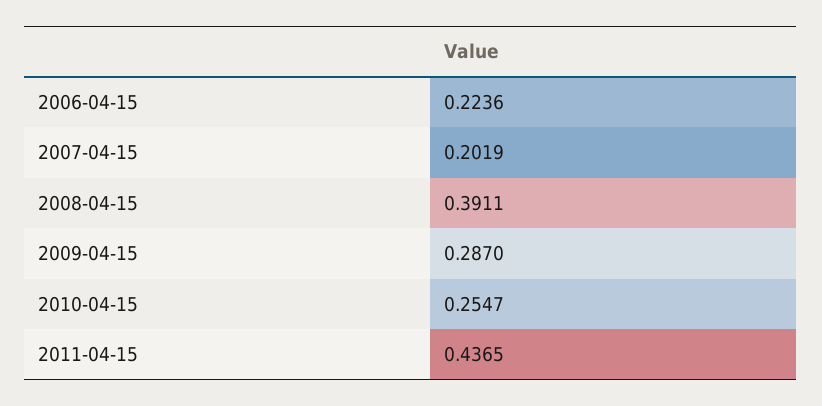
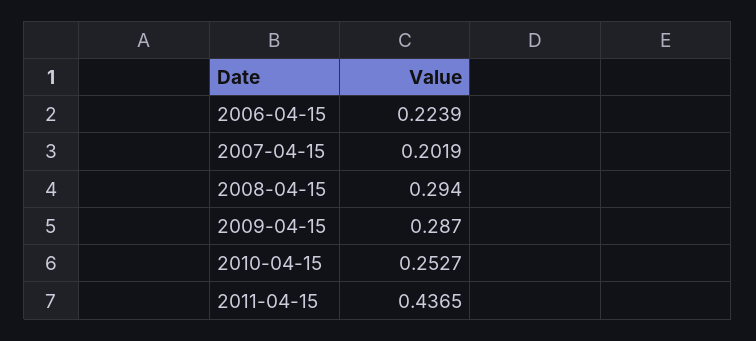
2006-04-15: 0.2236 -> 0.2239
2008-04-15: 0.3911 -> 0.294
2010-04-15: 0.2547 -> 0.2527

